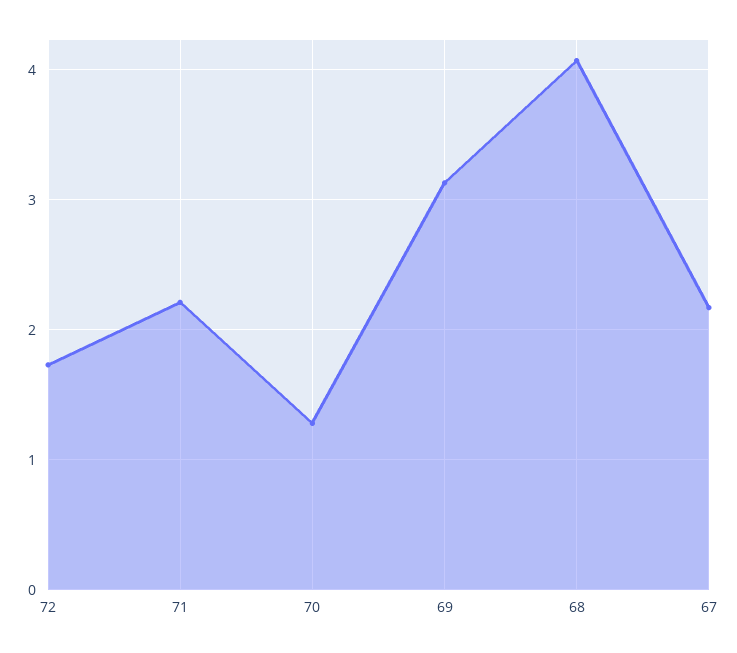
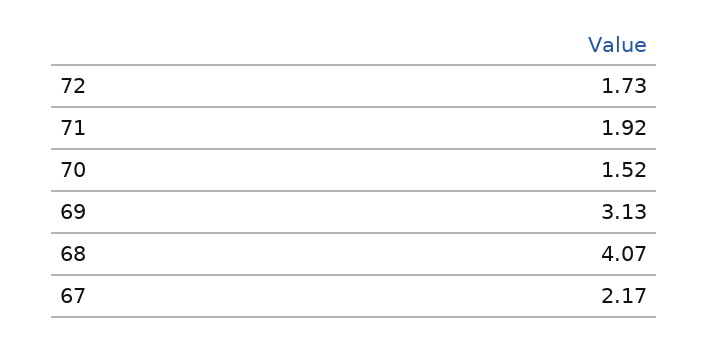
71: 2.2 -> 1.92
70: 1.3 -> 1.52

